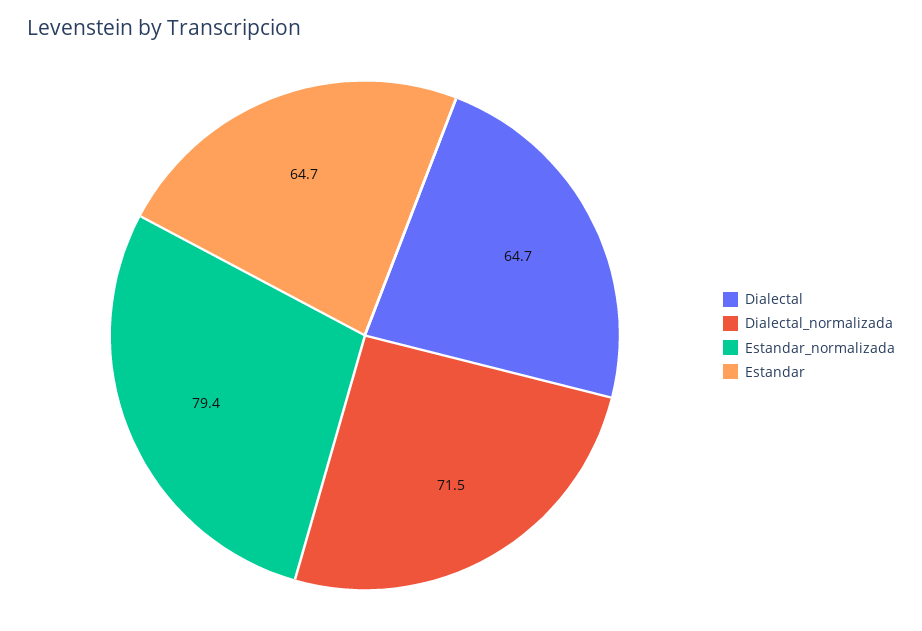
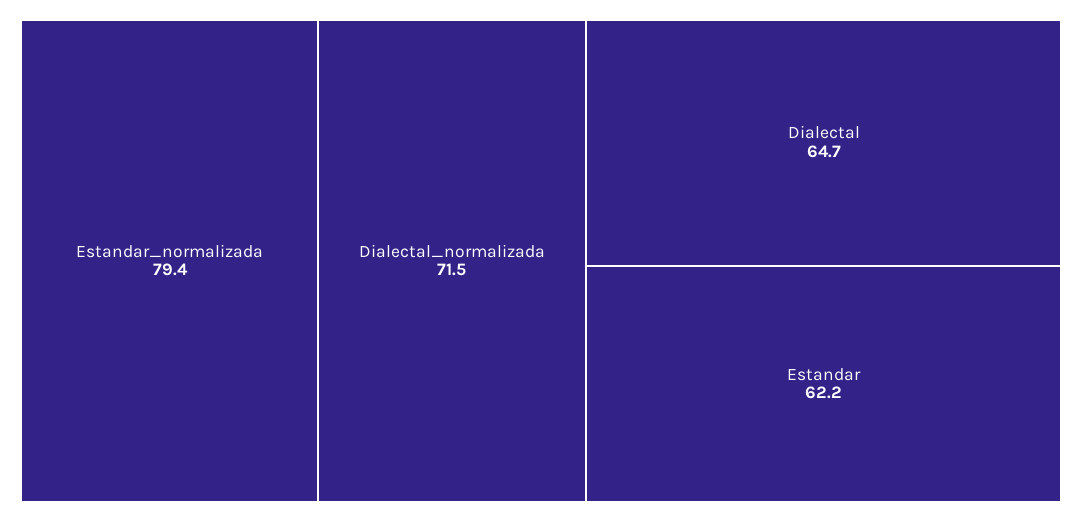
Estandar: 64.7 -> 62.2

